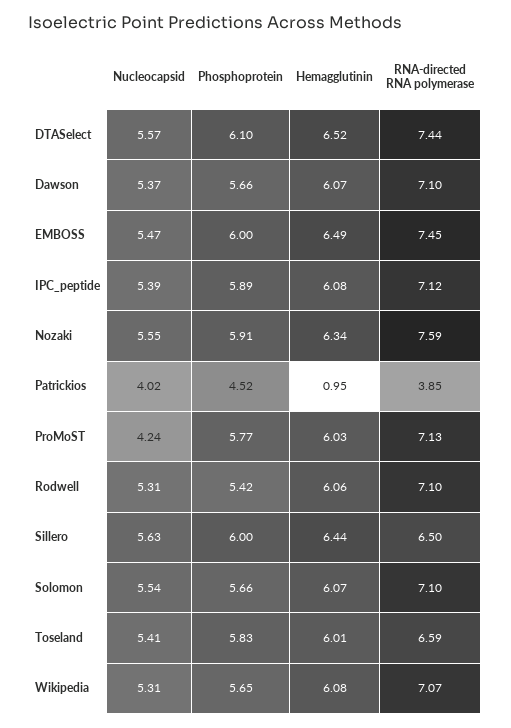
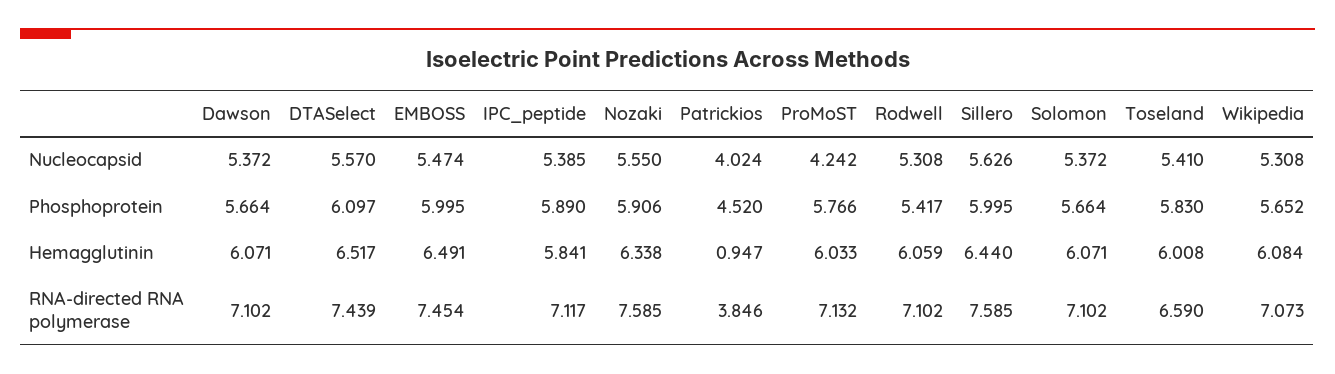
Hemagglutinin, IPC_peptide: 6.08 -> 5.841
RNA-directed RNA polymerase, Sillero: 6.5 -> 7.585
Nucleocapsid, Solomon: 5.54 -> 5.372

